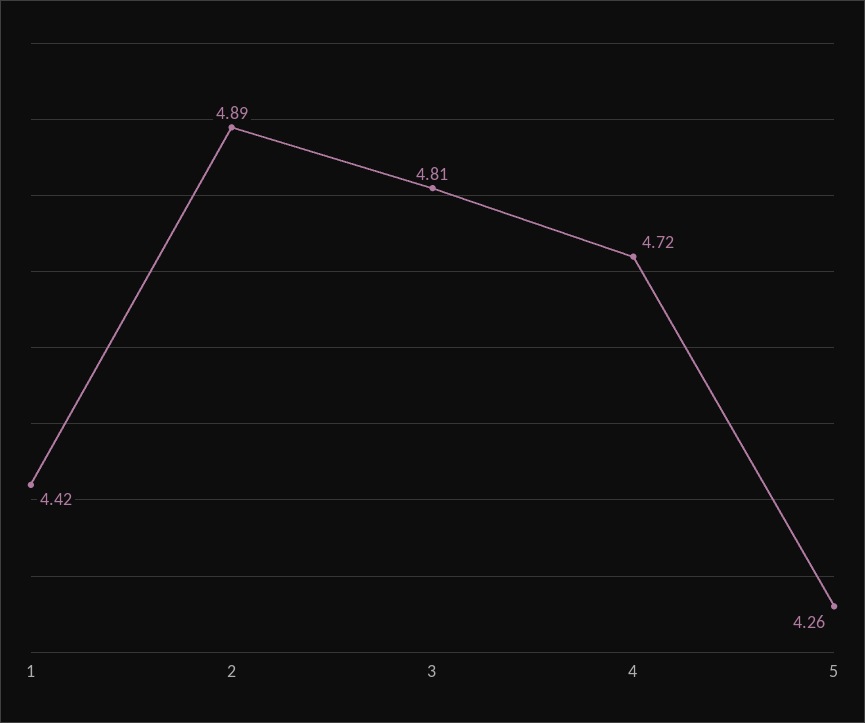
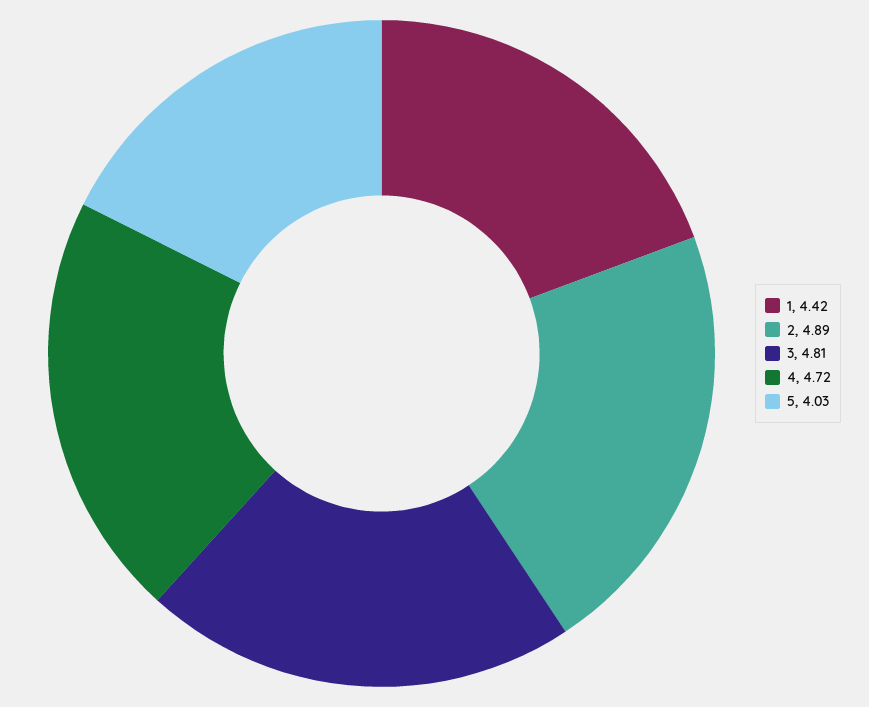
5: 4.26 -> 4.03

